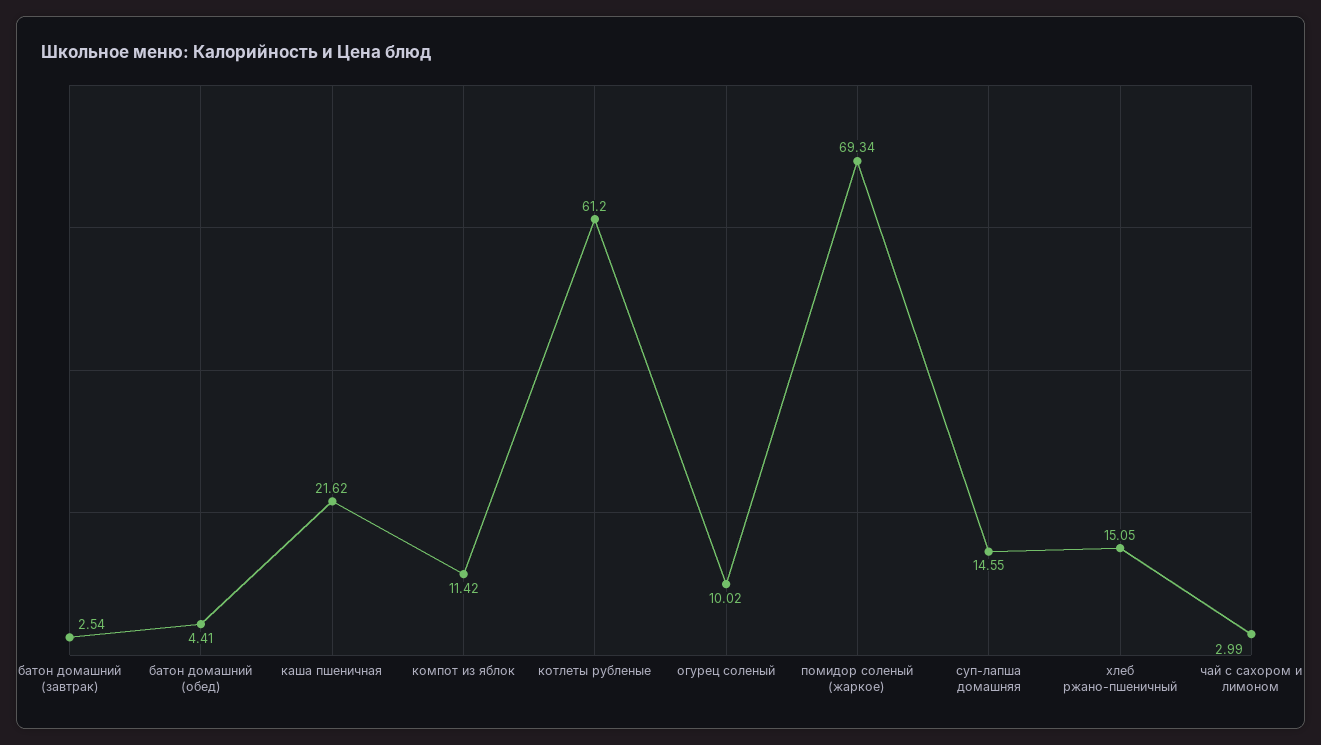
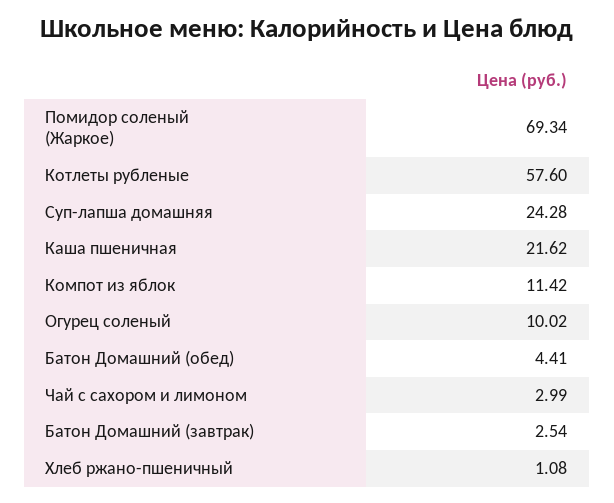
котлеты рубленые: 61.2 -> 57.6
суп-лапша домашняя: 14.55 -> 24.28
хлеб ржано-пшеничный: 15.05 -> 1.08

